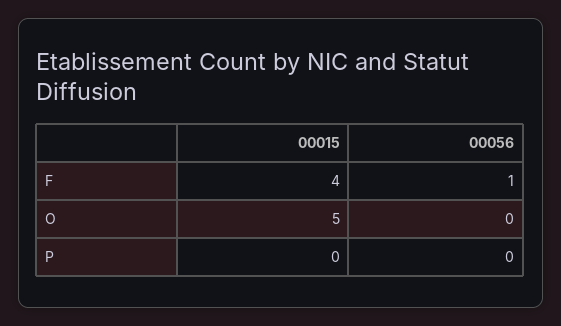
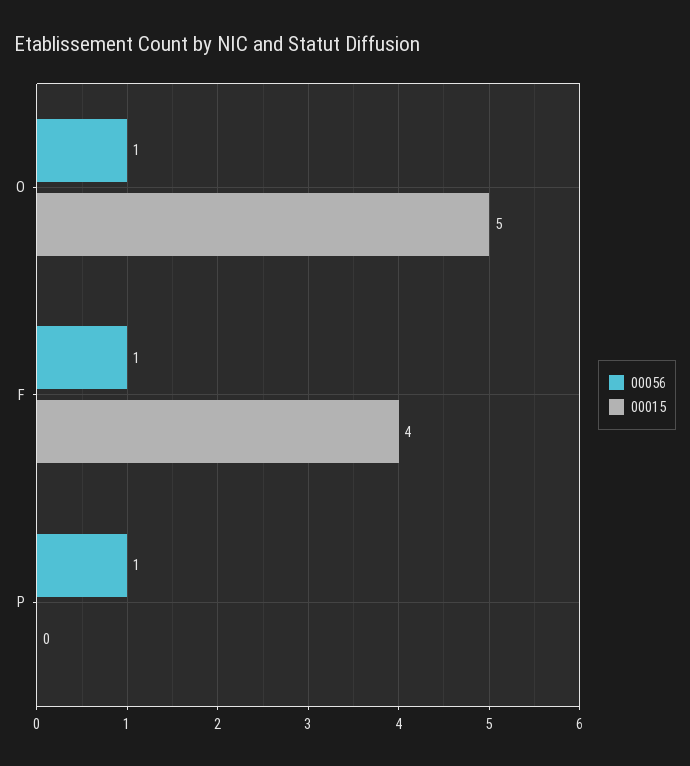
00056, O: 0 -> 1
00056, P: 0 -> 1

